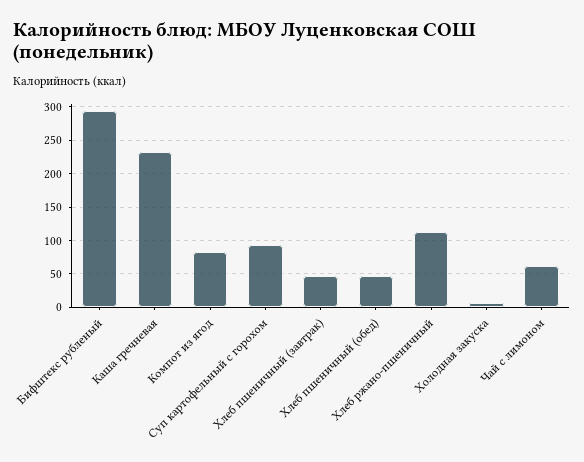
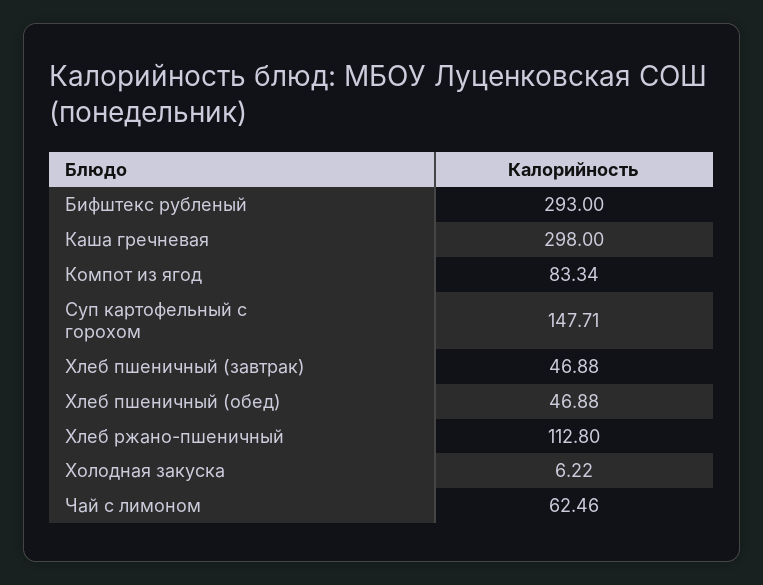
Каша гречневая: 230 -> 298
Суп картофельный с горохом: 90 -> 147.71

